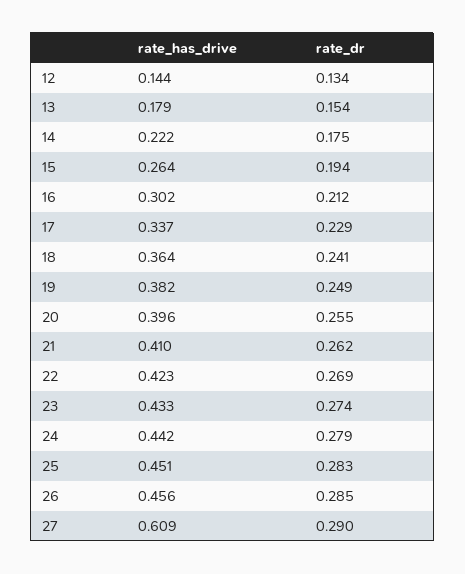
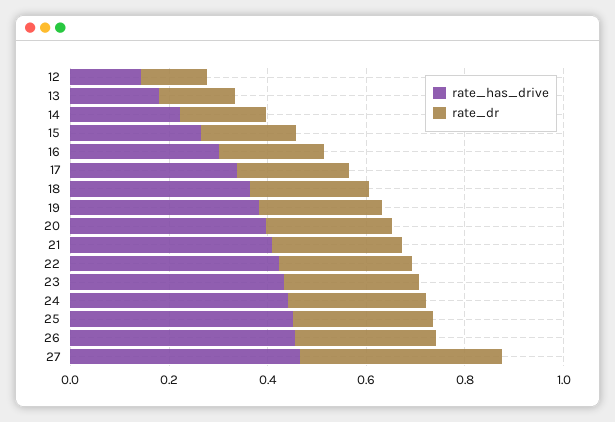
rate_has_drive, 27: 0.609 -> 0.45
rate_dr, 27: 0.29 -> 0.4

